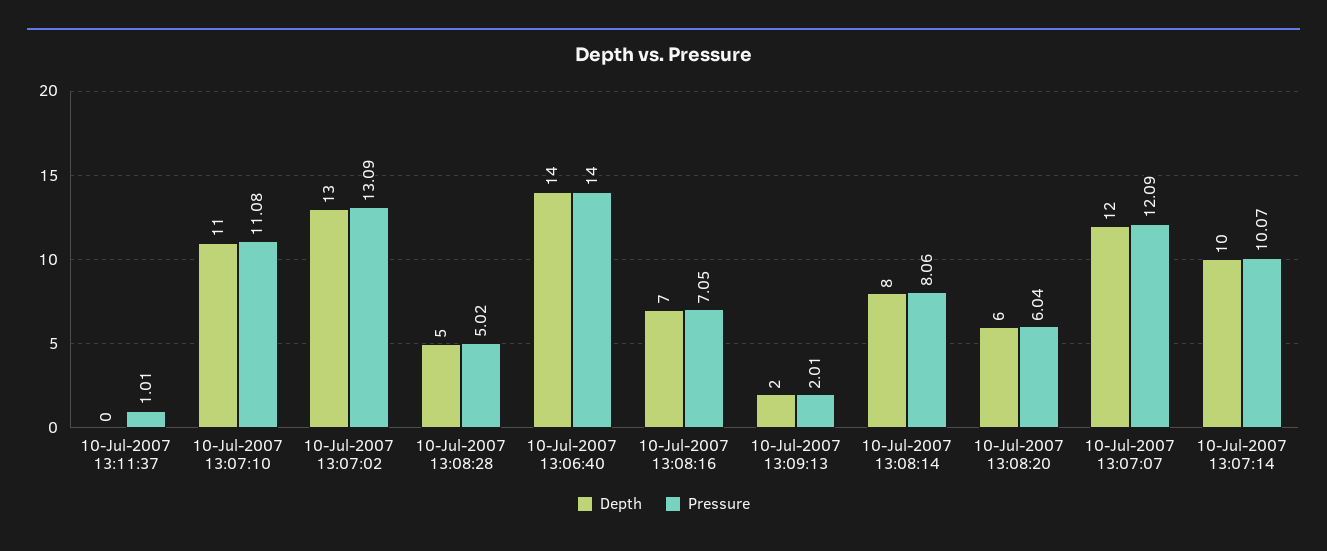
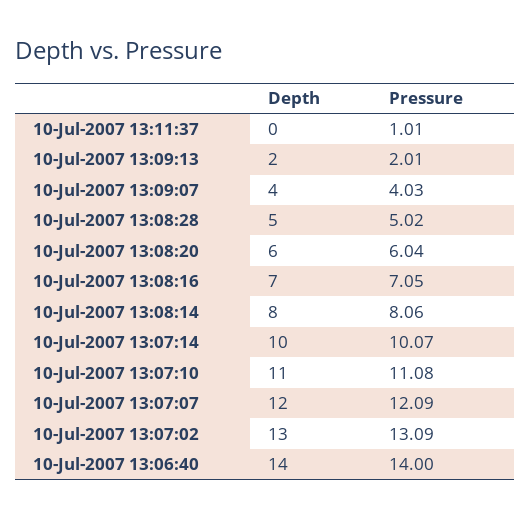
Depth, 10-Jul-2007 13:09:07: none -> 4
Pressure, 10-Jul-2007 13:09:07: none -> 4.03

